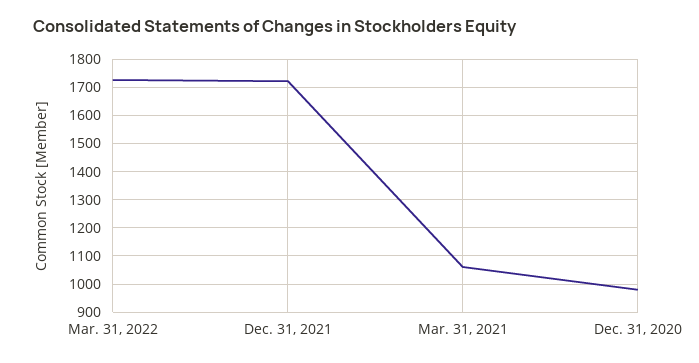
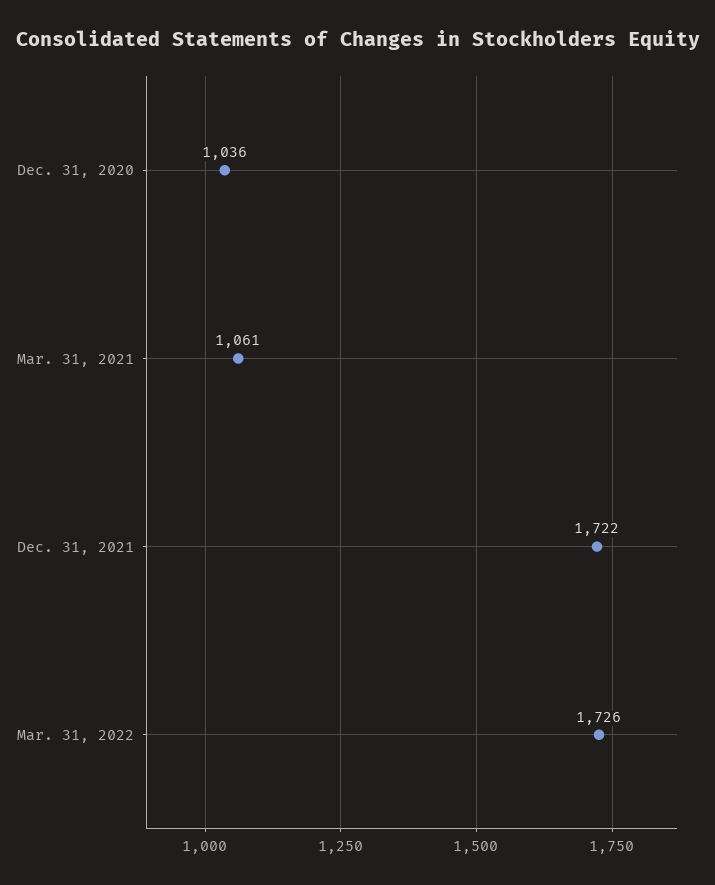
Dec. 31, 2020: 975 -> 1036

